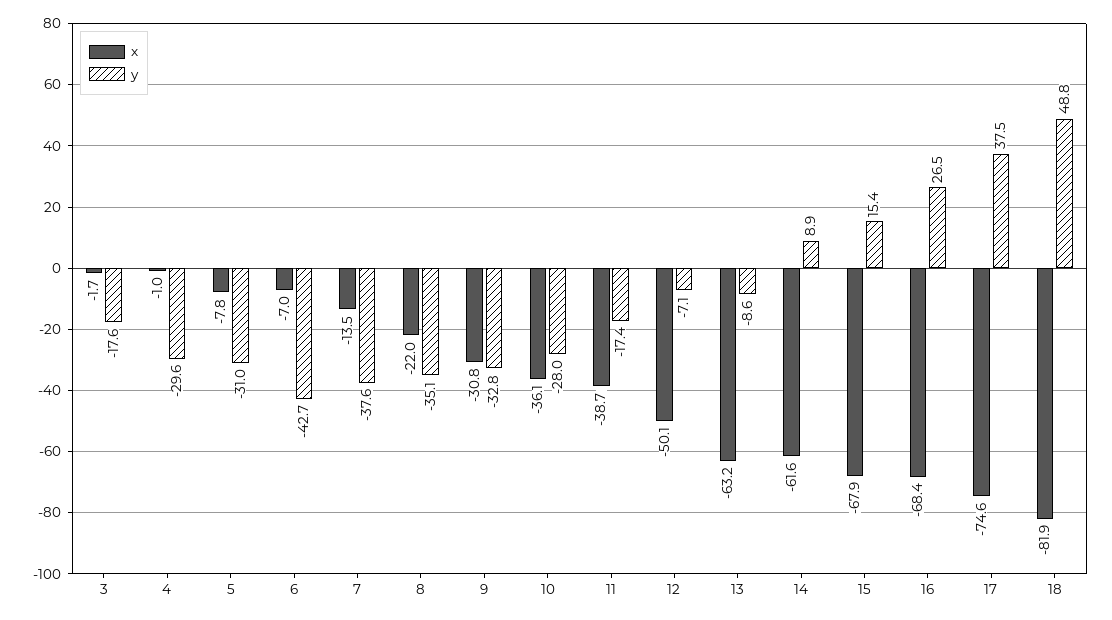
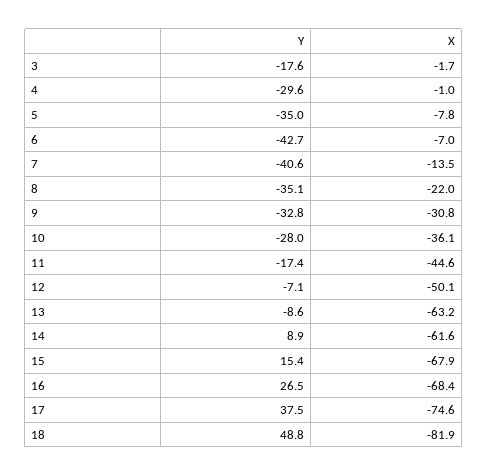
y, 5: -31 -> -35
y, 7: -37.6 -> -40.6
x, 11: -38.7 -> -44.6

